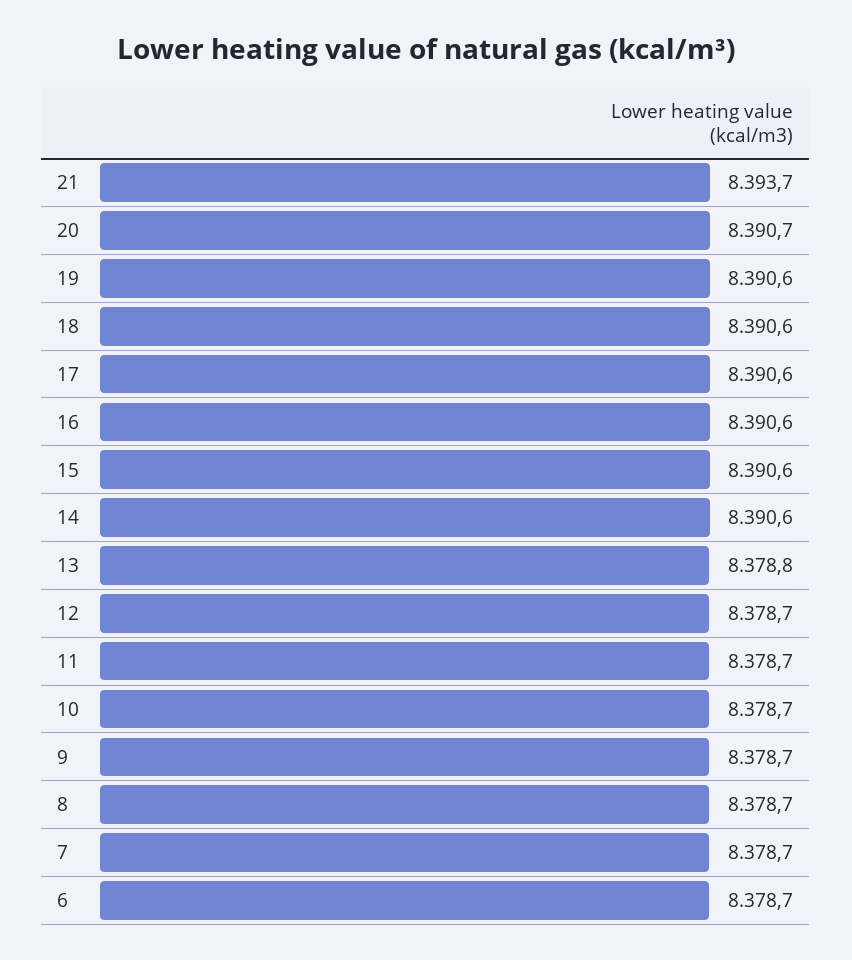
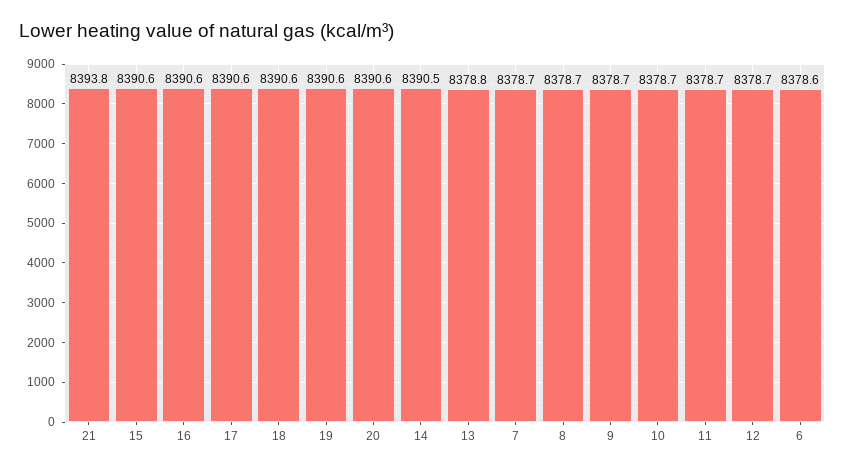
21: 8393.7 -> 8393.8
20: 8390.7 -> 8390.6
14: 8390.6 -> 8390.5
6: 8378.7 -> 8378.6

